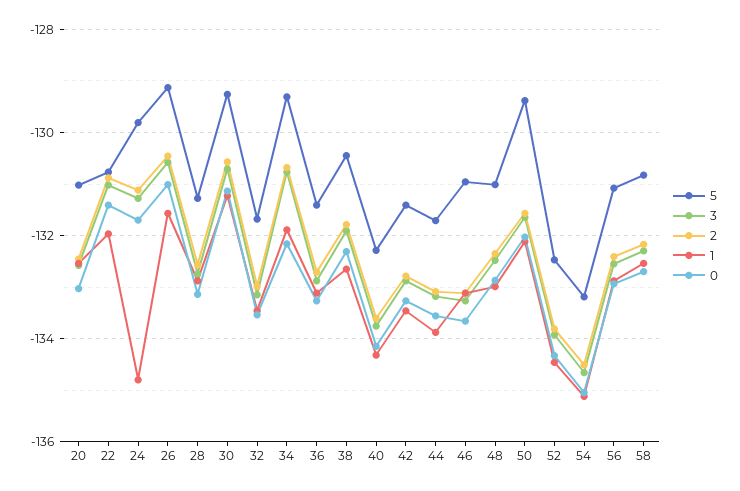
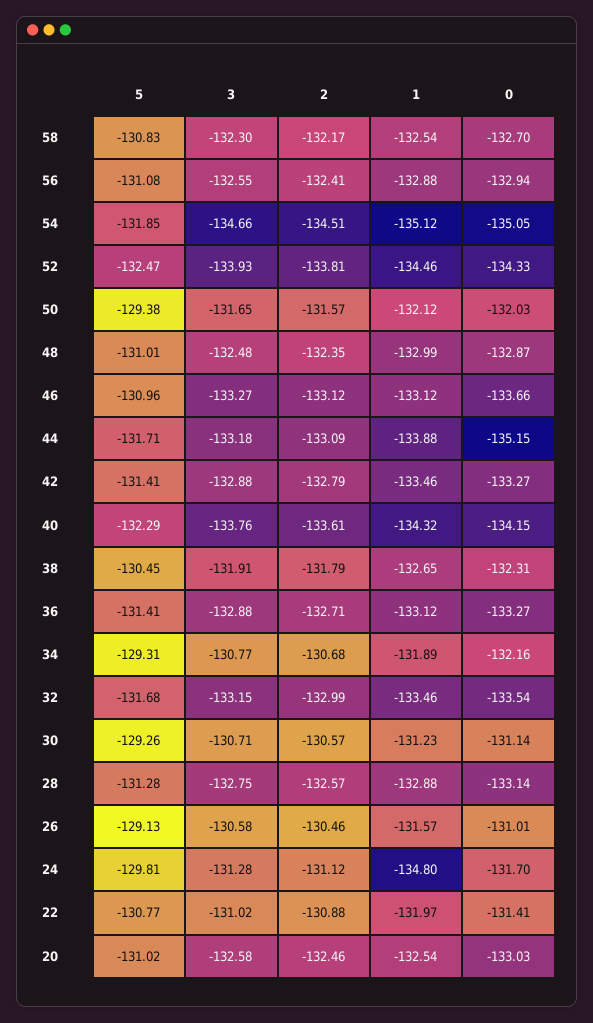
0, 44: -133.6 -> -135.15
5, 54: -133.2 -> -131.85

